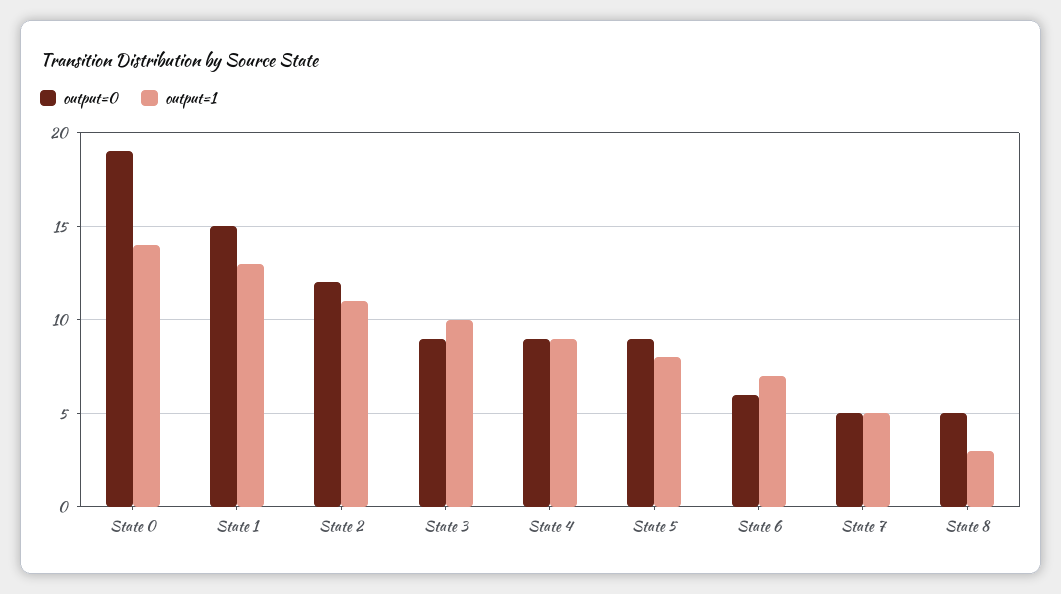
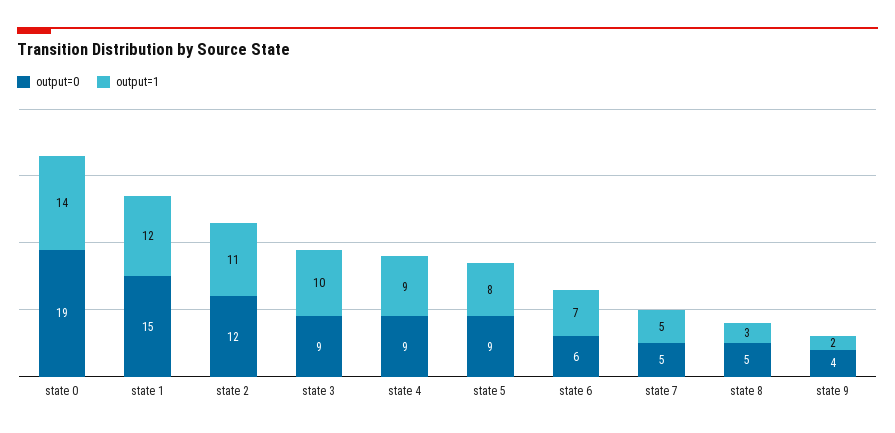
output=1, State 1: 13 -> 12
output=0, state 9: none -> 4
output=1, state 9: none -> 2

